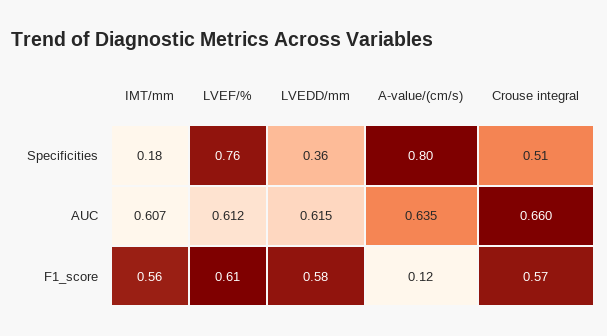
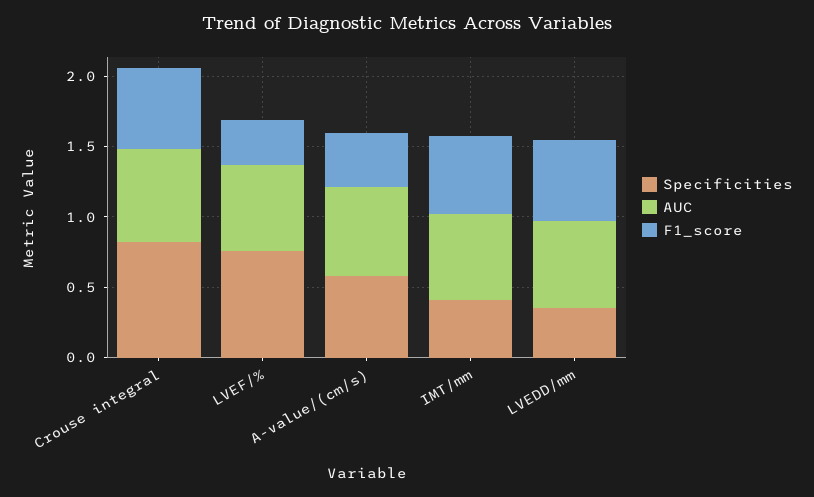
Specificities, IMT/mm: 0.18 -> 0.4
Specificities, A-value/(cm/s): 0.8 -> 0.6
Specificities, Crouse integral: 0.51 -> 0.8
F1_score, LVEF/%: 0.61 -> 0.3
F1_score, A-value/(cm/s): 0.12 -> 0.4

